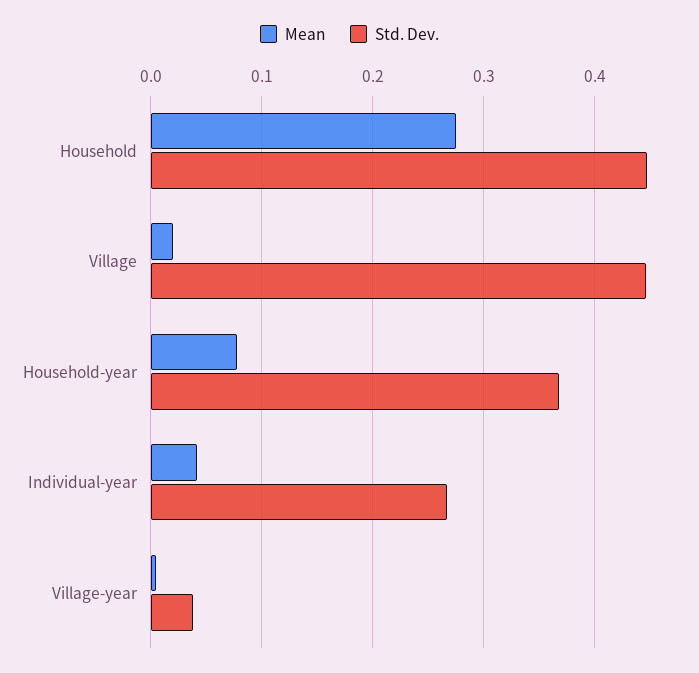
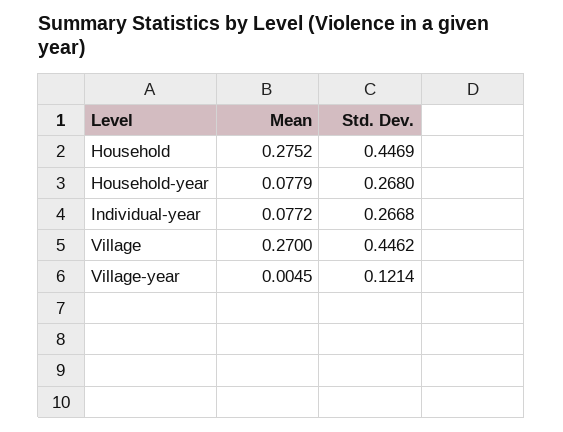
Mean, Village: 0.02 -> 0.27
Std. Dev., Household-year: 0.37 -> 0.268
Mean, Individual-year: 0.04 -> 0.0772
Std. Dev., Village-year: 0.04 -> 0.1214

